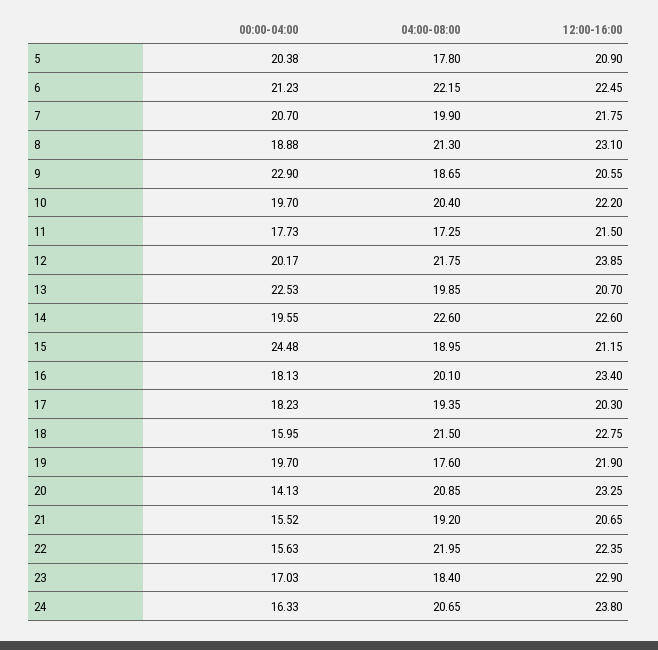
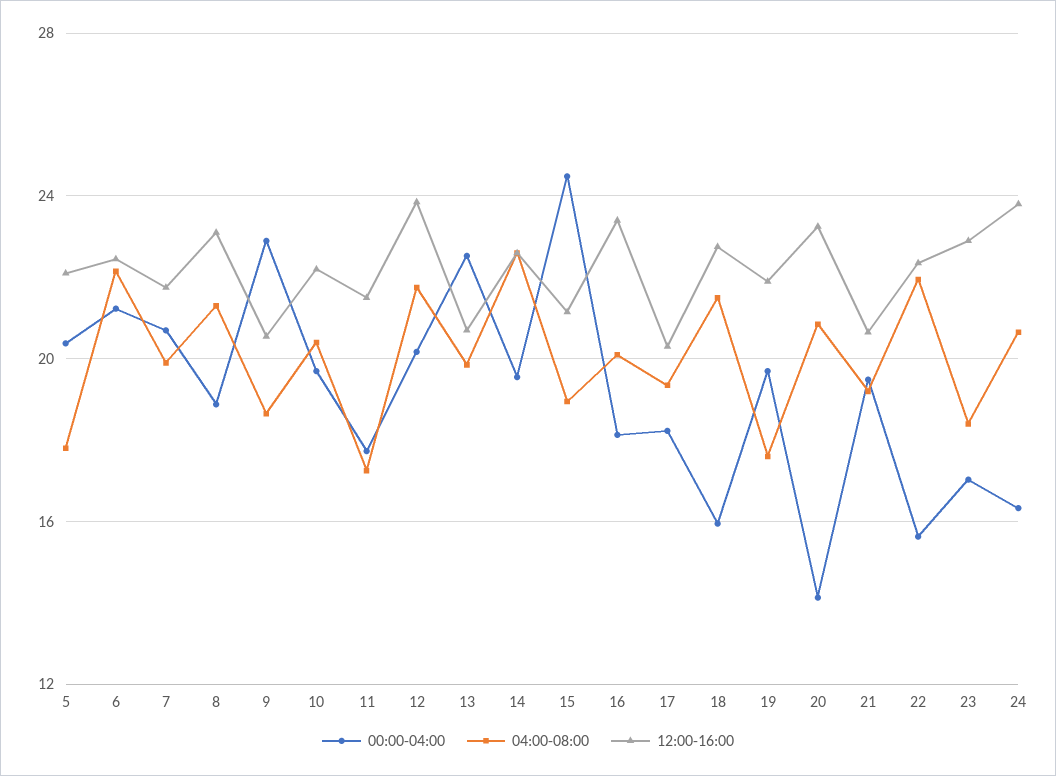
12:00-16:00, 5: 20.9 -> 22
00:00-04:00, 21: 15.52 -> 19.5

